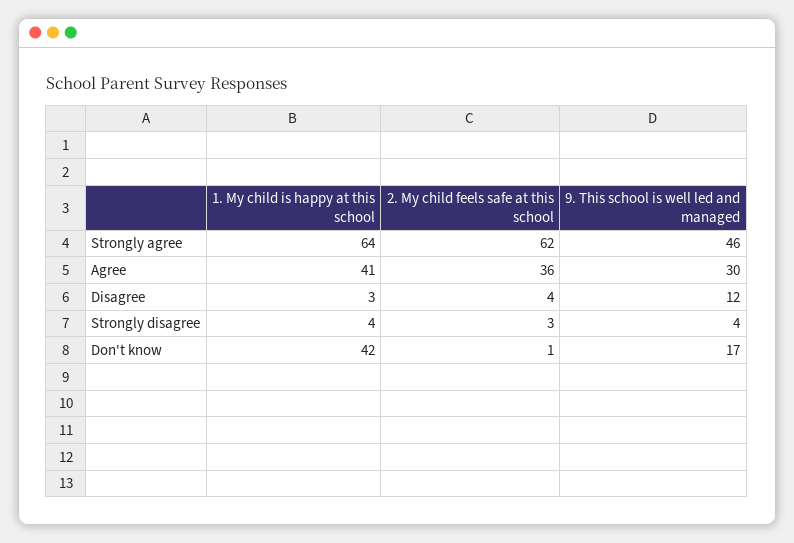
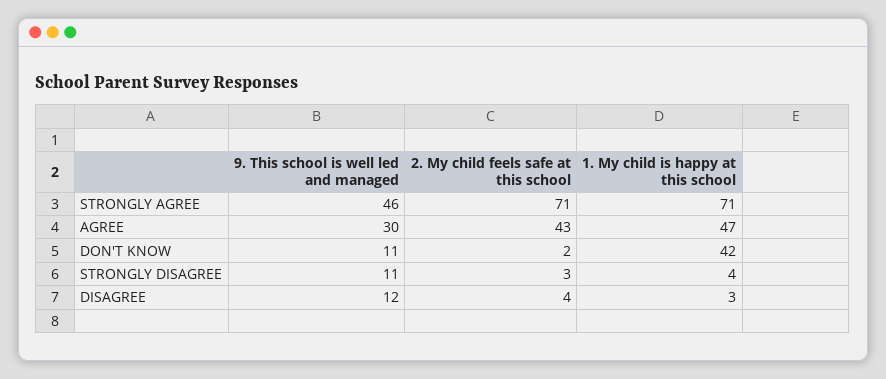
1. My child is happy at this school, Strongly agree: 64 -> 71
2. My child feels safe at this school, Strongly agree: 62 -> 71
1. My child is happy at this school, Agree: 41 -> 47
2. My child feels safe at this school, Agree: 36 -> 43
9. This school is well led and managed, Strongly disagree: 4 -> 11
2. My child feels safe at this school, Don't know: 1 -> 2
9. This school is well led and managed, Don't know: 17 -> 11

